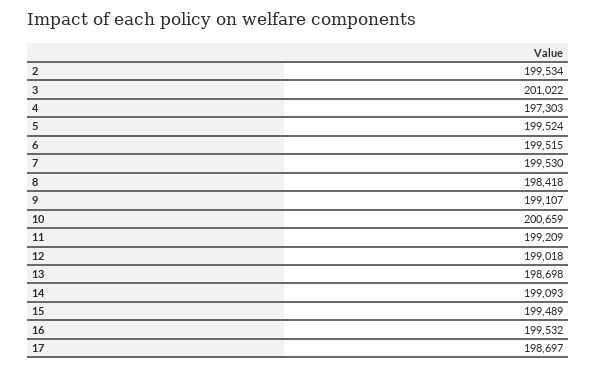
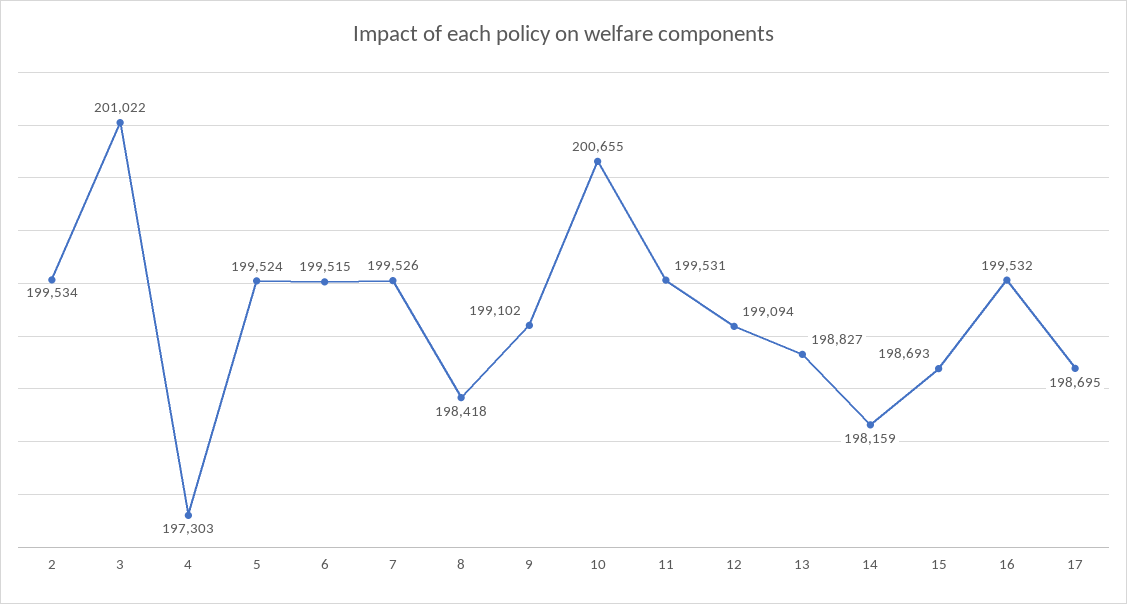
7: 199530 -> 199526
9: 199107 -> 199102
10: 200659 -> 200655
11: 199209 -> 199531
12: 199018 -> 199094
13: 198698 -> 198827
14: 199093 -> 198159
15: 199489 -> 198693
17: 198697 -> 198695

